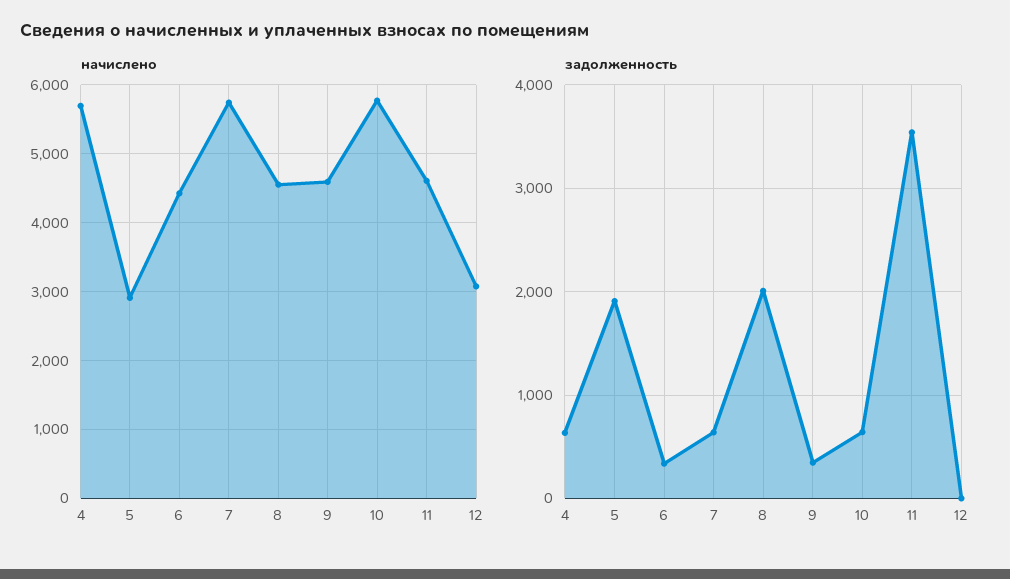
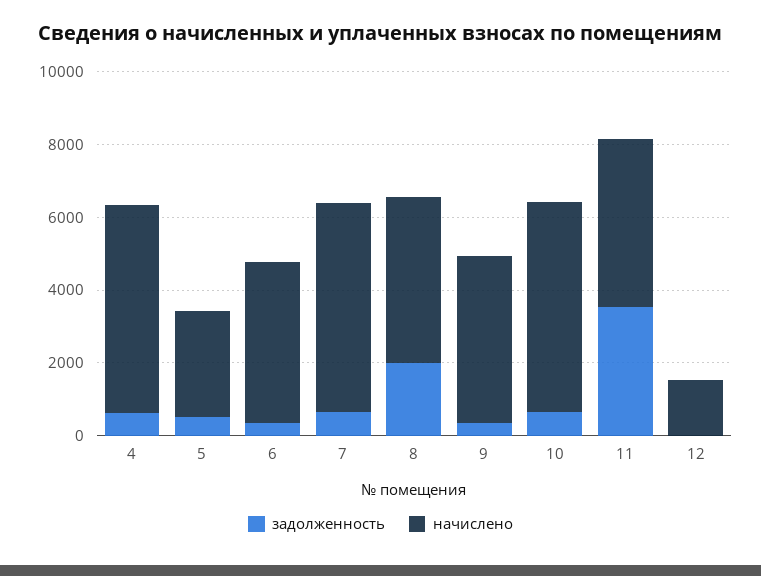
начислено, 12: 3100 -> 1500
задолженность, 5: 1900 -> 500

